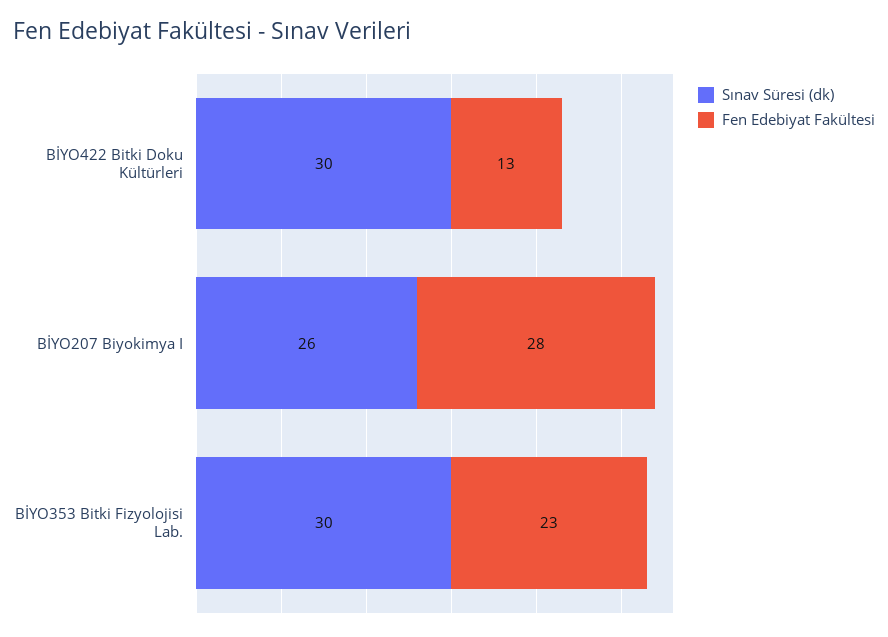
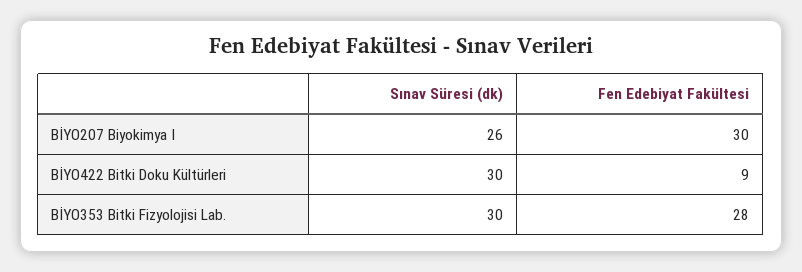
Fen Edebiyat Fakültesi, BİYO422 Bitki Doku Kültürleri: 13 -> 9
Fen Edebiyat Fakültesi, BİYO207 Biyokimya I: 28 -> 30
Fen Edebiyat Fakültesi, BİYO353 Bitki Fizyolojisi Lab.: 23 -> 28

